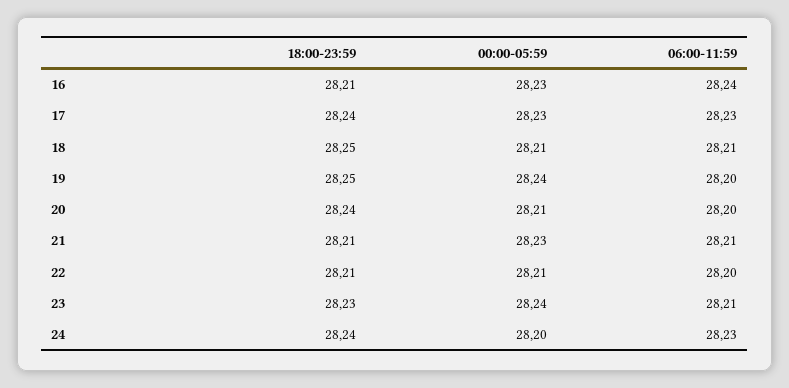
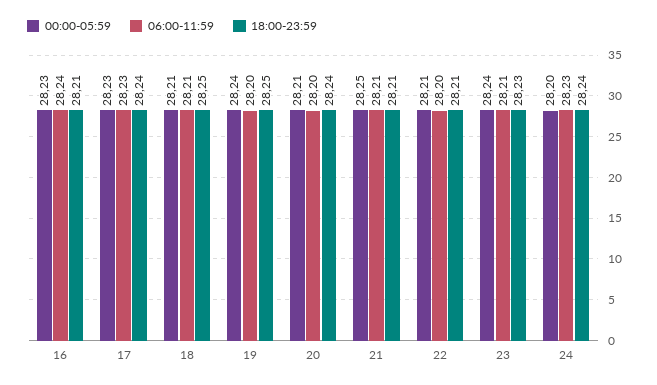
00:00-05:59, 21: 28.23 -> 28.25

